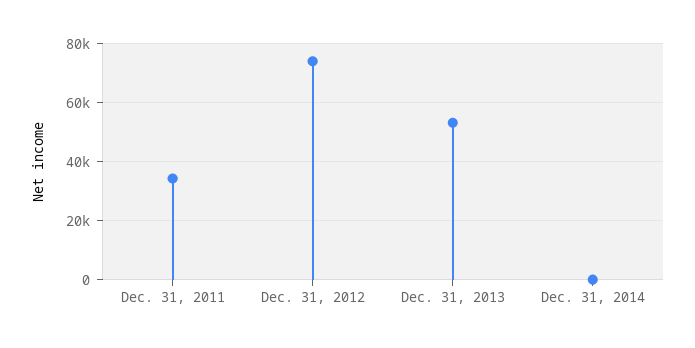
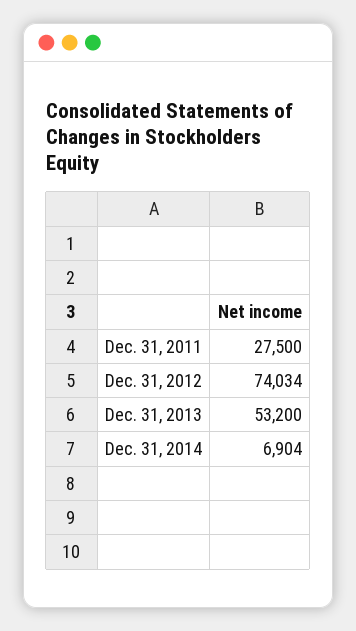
Dec. 31, 2011: 35000 -> 27500
Dec. 31, 2014: 0 -> 6904

